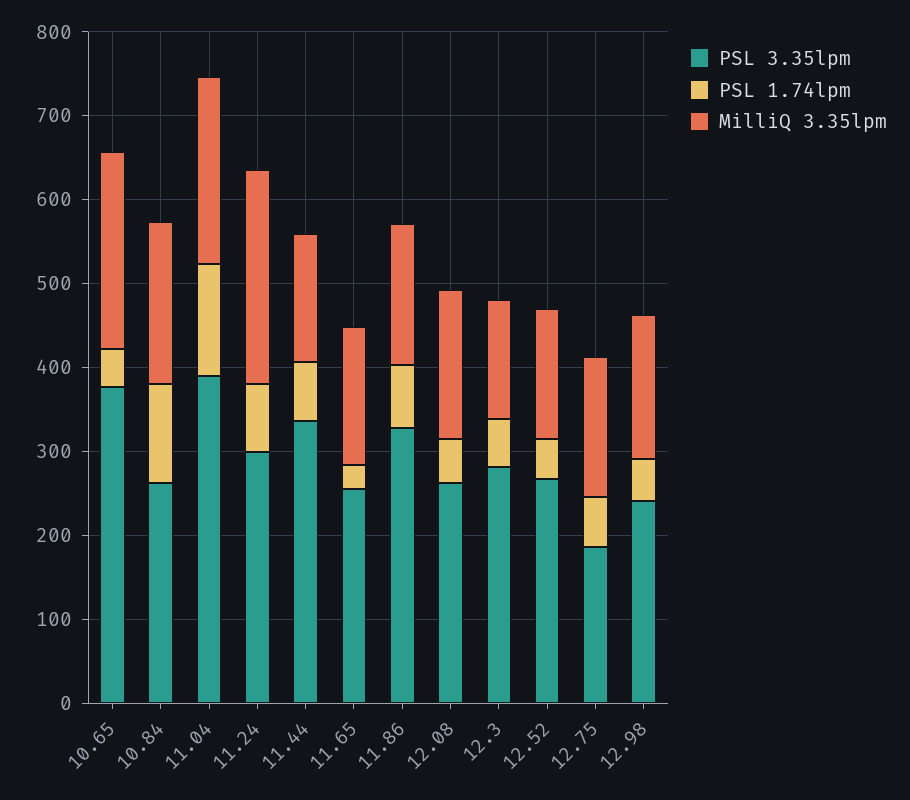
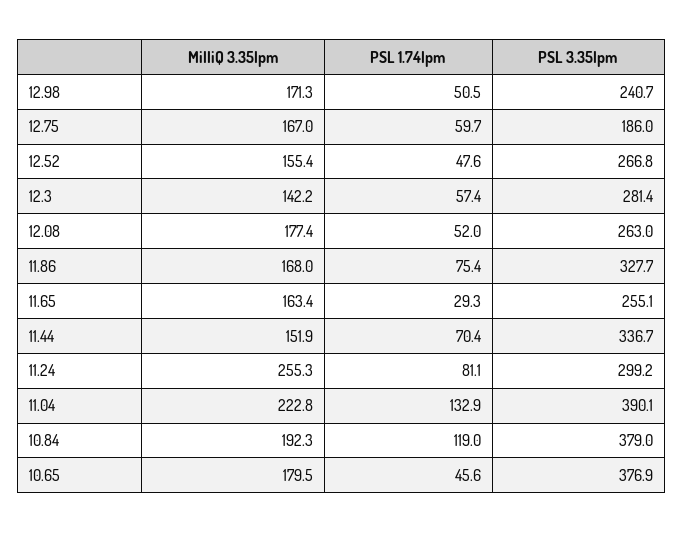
MilliQ 3.35lpm, 10.65: 240 -> 179.5
PSL 3.35lpm, 10.84: 260 -> 379

